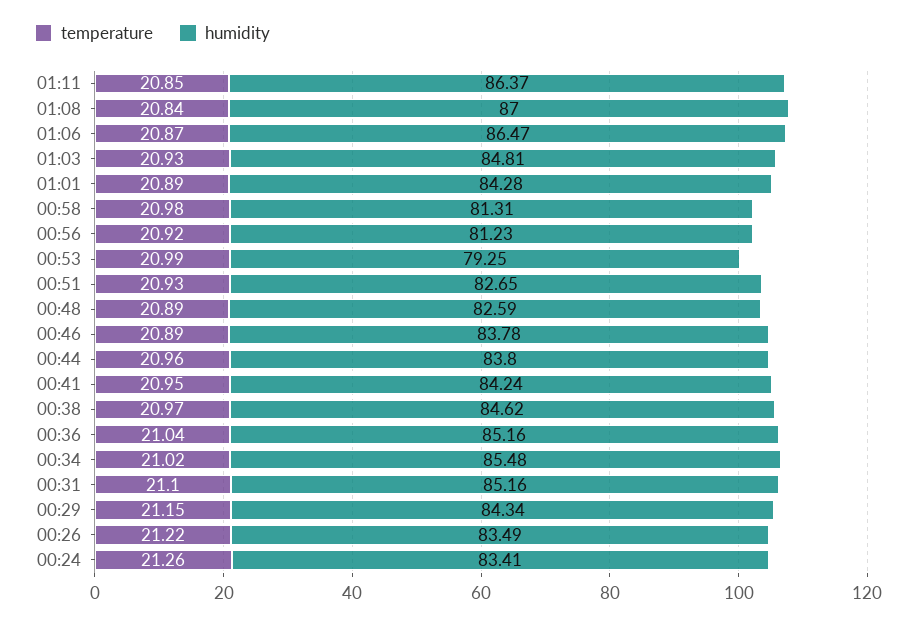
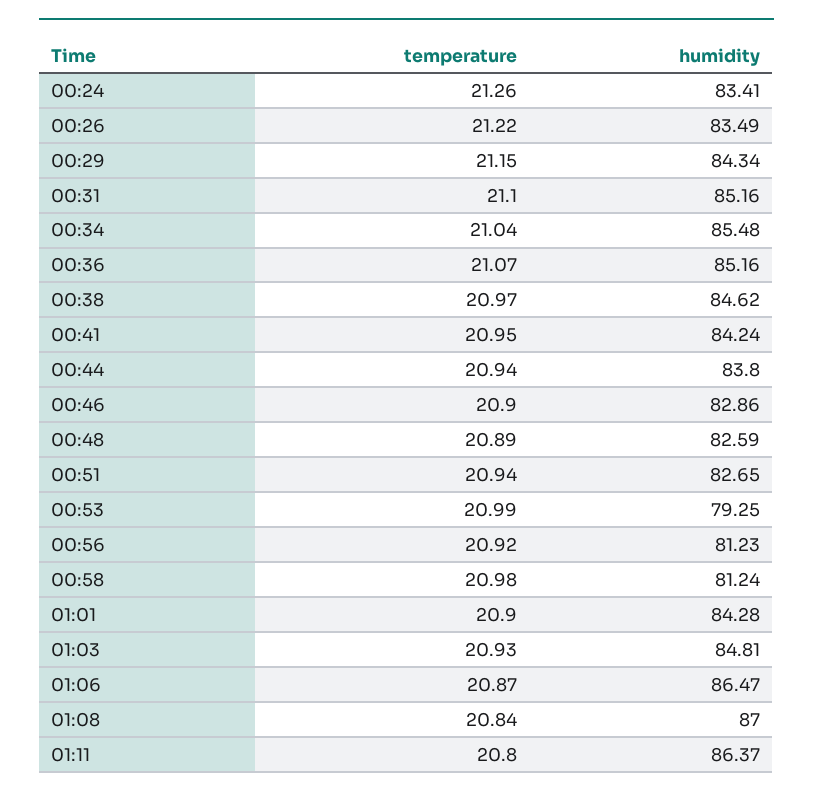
temperature, 01:11: 20.85 -> 20.8
temperature, 01:01: 20.89 -> 20.9
humidity, 00:58: 81.31 -> 81.24
temperature, 00:51: 20.93 -> 20.94
temperature, 00:46: 20.89 -> 20.9
humidity, 00:46: 83.78 -> 82.86
temperature, 00:44: 20.96 -> 20.94
temperature, 00:36: 21.04 -> 21.07
temperature, 00:34: 21.02 -> 21.04

